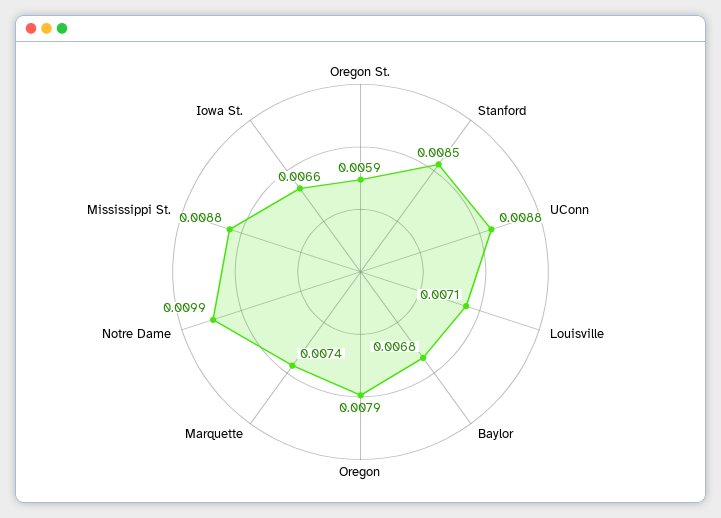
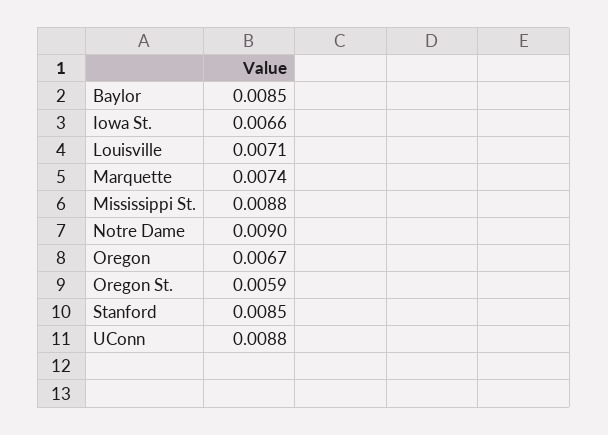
Baylor: 0.0068 -> 0.0085
Oregon: 0.0079 -> 0.0067
Notre Dame: 0.0099 -> 0.009

